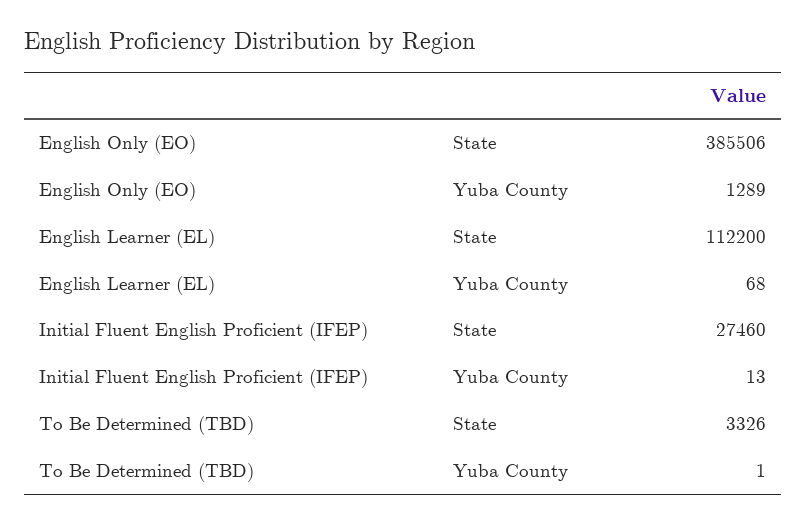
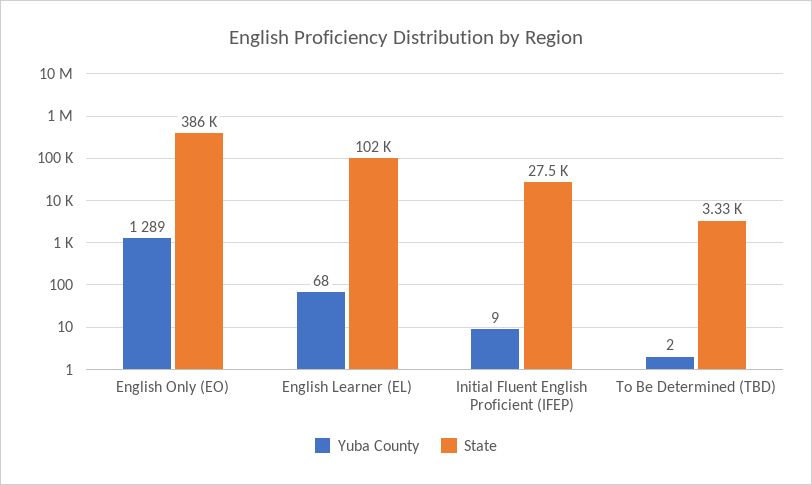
State, English Learner (EL): 112200 -> 102000
Yuba County, Initial Fluent English Proficient (IFEP): 13 -> 9
Yuba County, To Be Determined (TBD): 1 -> 2

